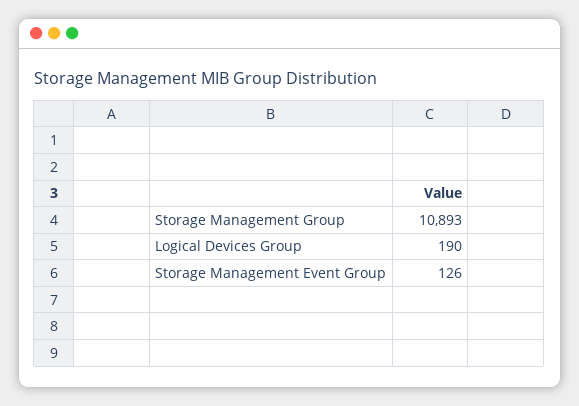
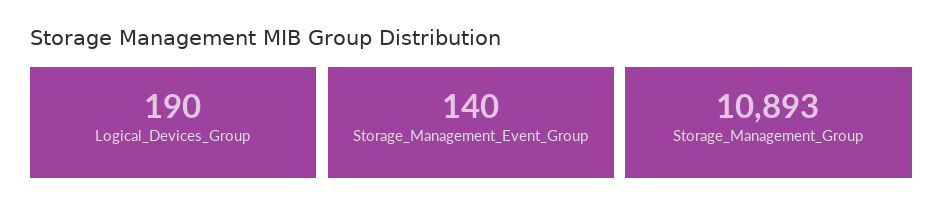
Storage Management Event Group: 126 -> 140

